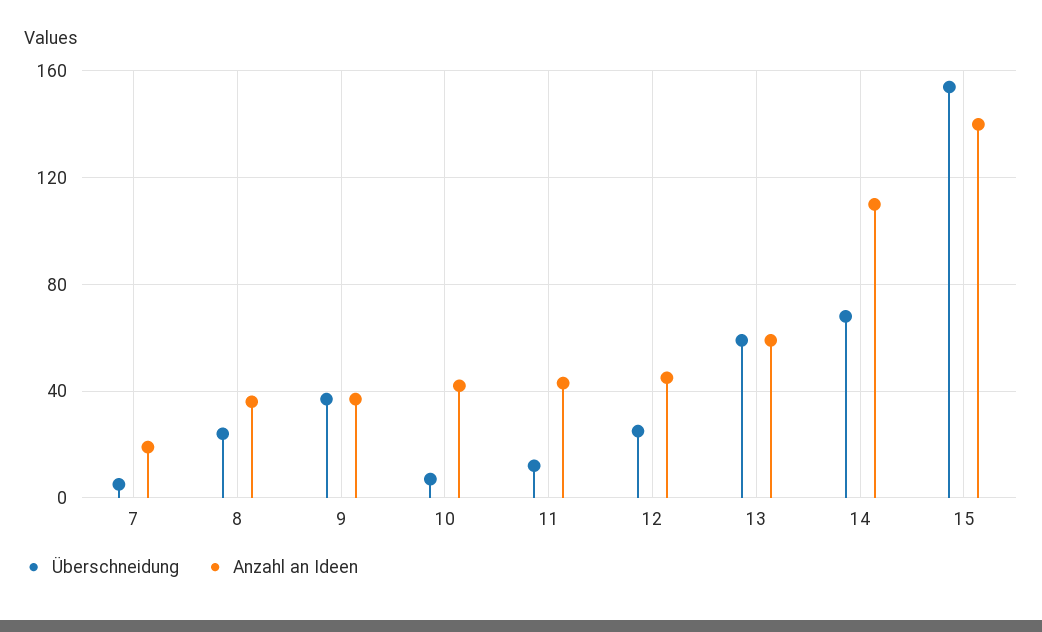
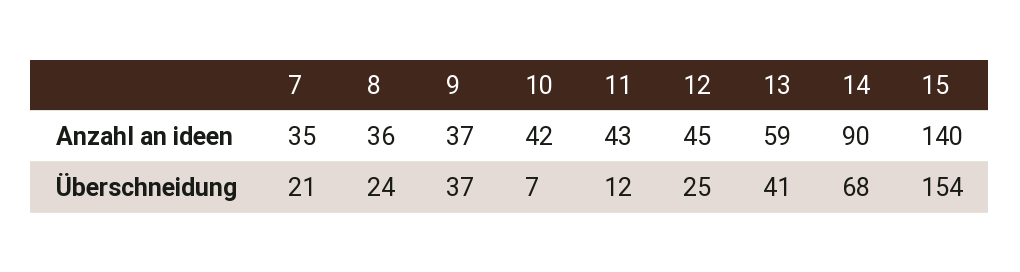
Überschneidung, 7: 5 -> 21
Anzahl an Ideen, 7: 20 -> 35
Überschneidung, 13: 60 -> 41
Anzahl an Ideen, 14: 110 -> 90

